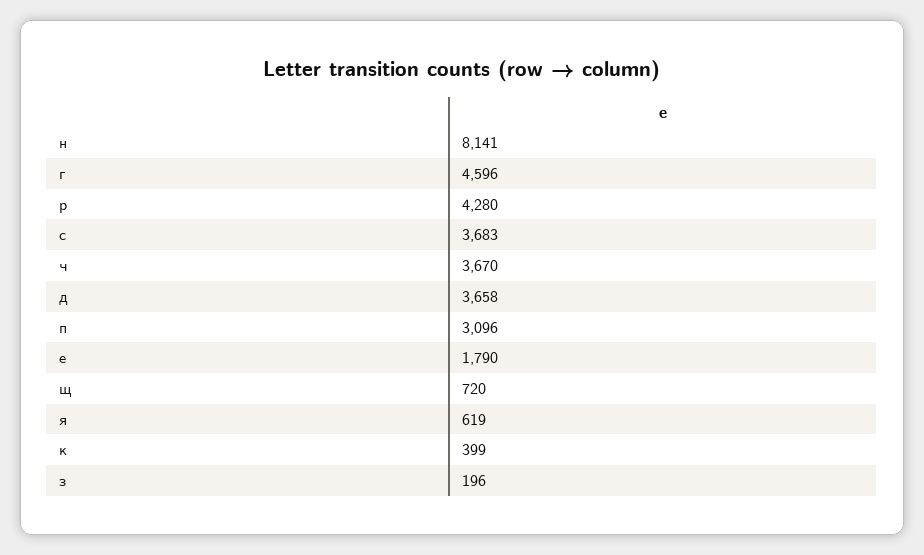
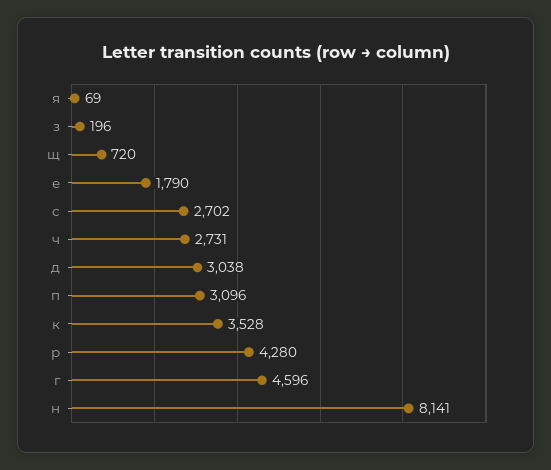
с: 3683 -> 2702
ч: 3670 -> 2731
д: 3658 -> 3038
я: 619 -> 69
к: 399 -> 3528

